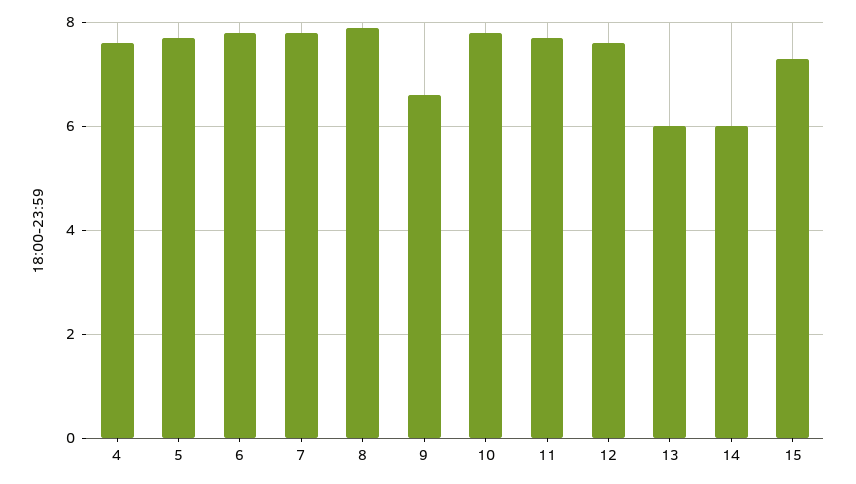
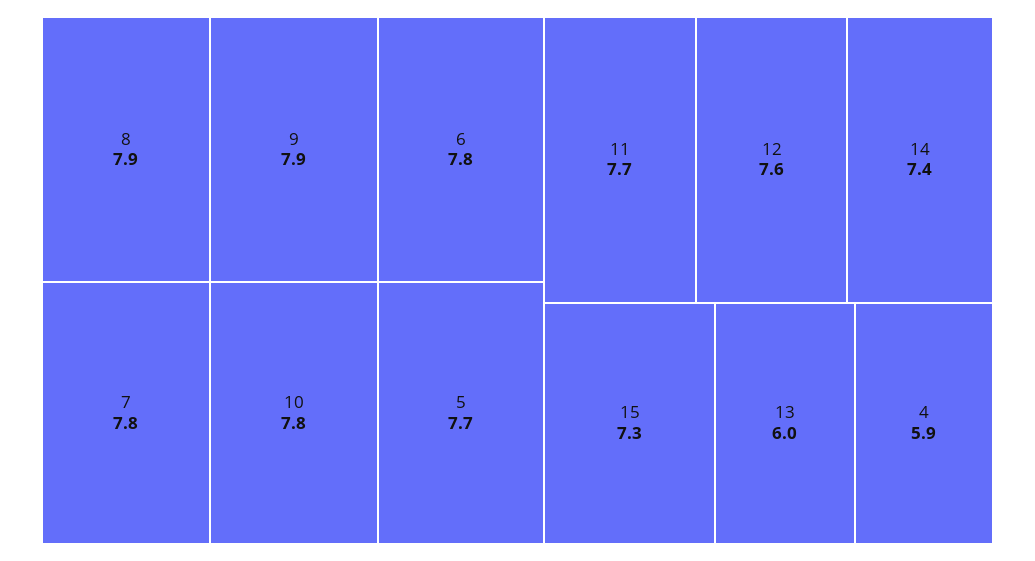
4: 7.5 -> 5.9
9: 6.5 -> 7.9
14: 6 -> 7.4

